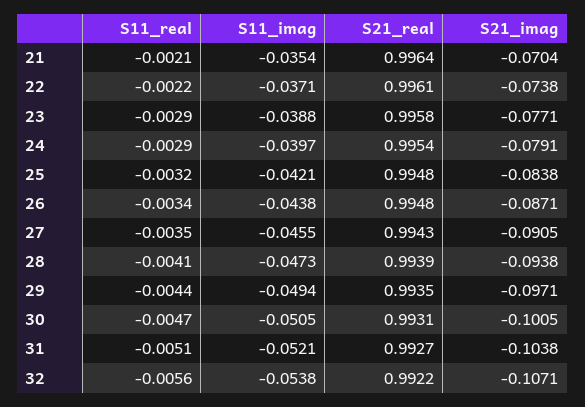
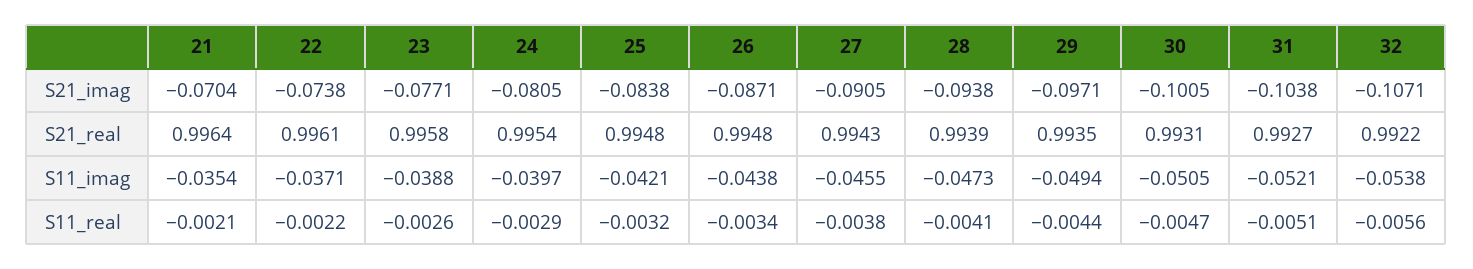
S11_real, 23: -0.0029 -> -0.0026
S21_imag, 24: -0.0791 -> -0.0805
S11_real, 27: -0.0035 -> -0.0038

